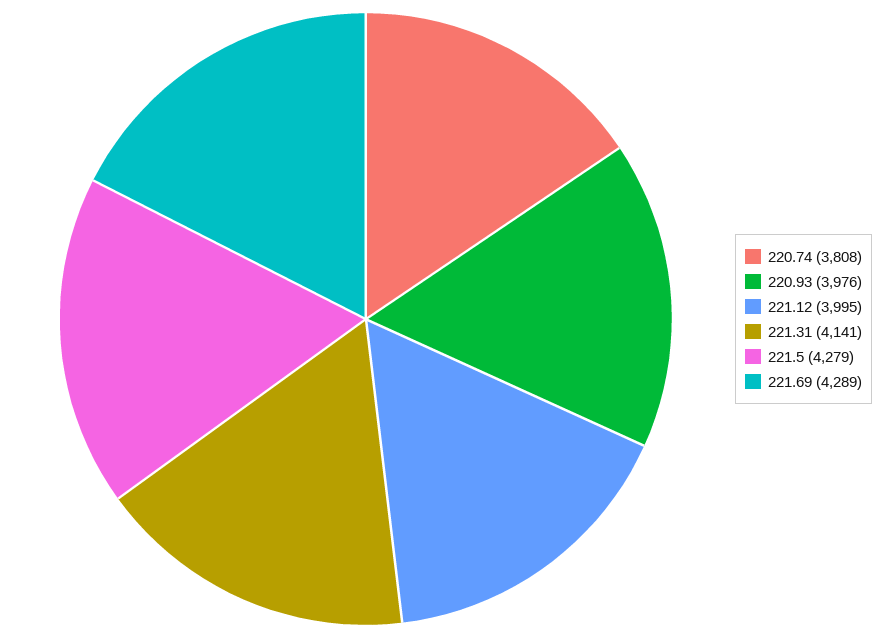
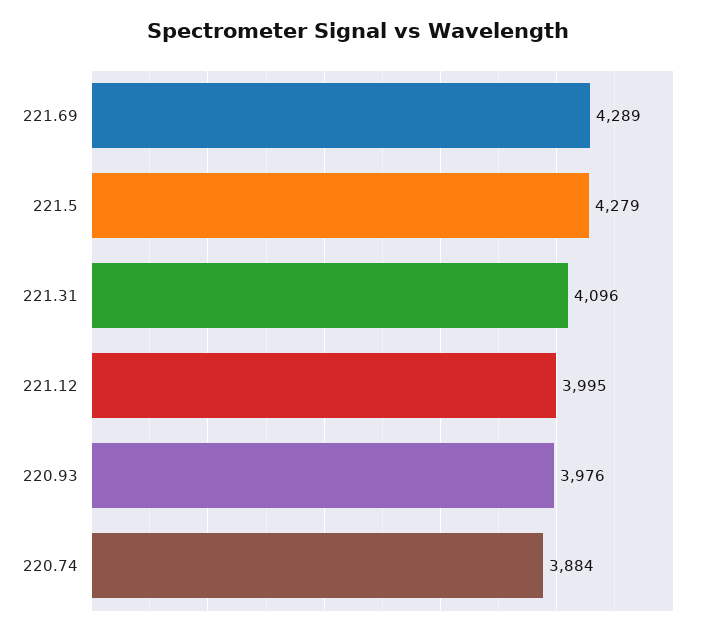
220.74: 3808 -> 3884
221.31: 4141 -> 4096

